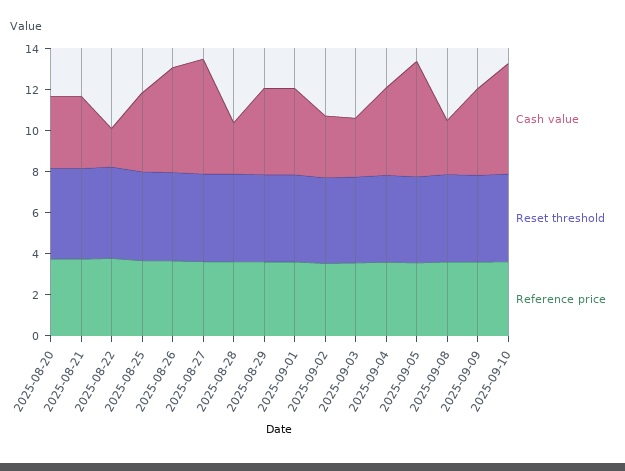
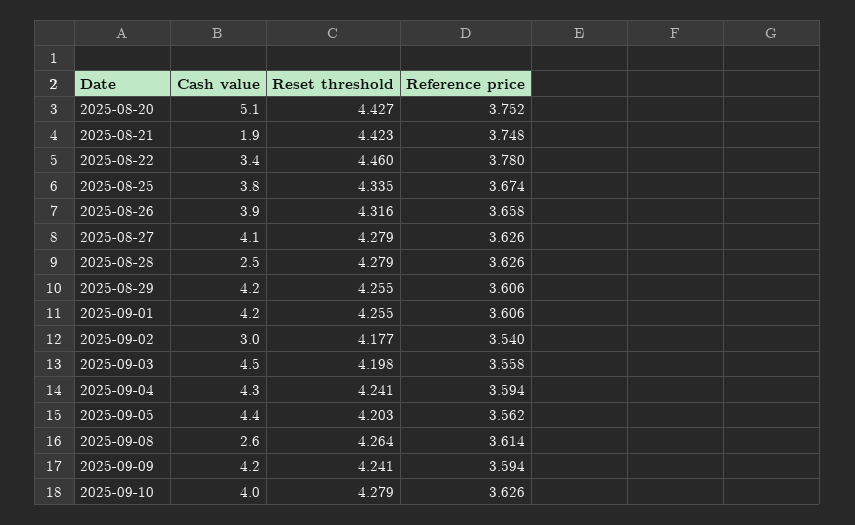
Cash value, 2025-08-20: 3.5 -> 5.1
Cash value, 2025-08-21: 3.5 -> 1.9
Cash value, 2025-08-22: 2 -> 3.4
Cash value, 2025-08-26: 5 -> 3.9
Cash value, 2025-08-27: 5.5 -> 4.1
Cash value, 2025-09-03: 3 -> 4.5
Cash value, 2025-09-05: 5.5 -> 4.4
Cash value, 2025-09-10: 5.5 -> 4

